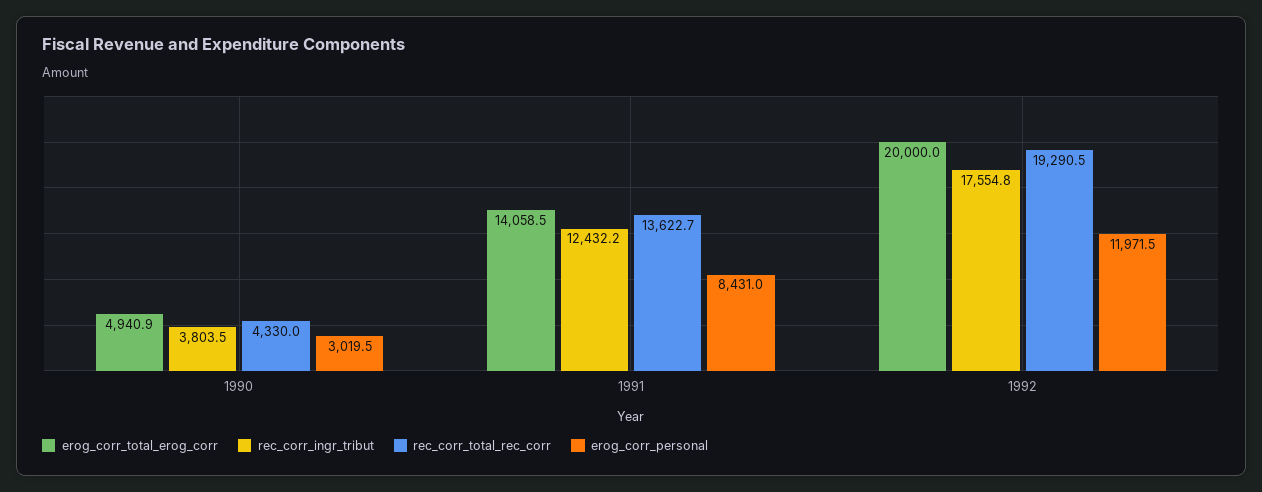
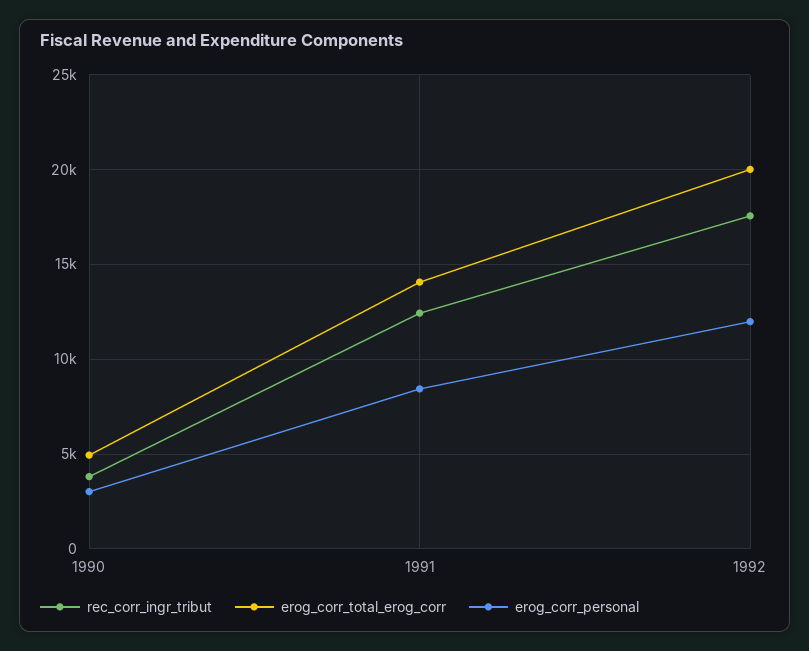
rec_corr_total_rec_corr, 1990: 4330 -> none
rec_corr_total_rec_corr, 1991: 13622.7 -> none
rec_corr_total_rec_corr, 1992: 19290.5 -> none

